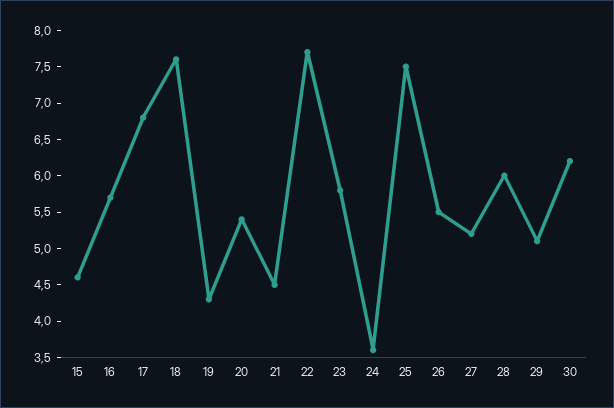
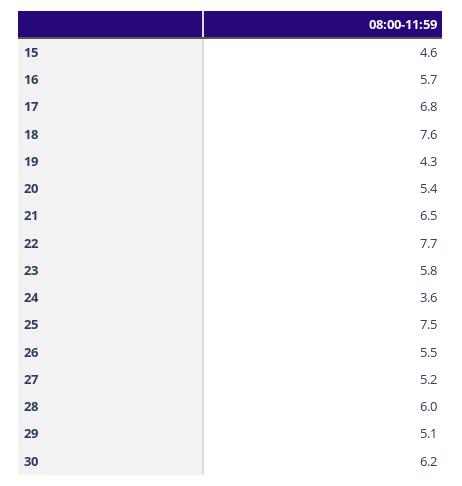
21: 4.5 -> 6.5

